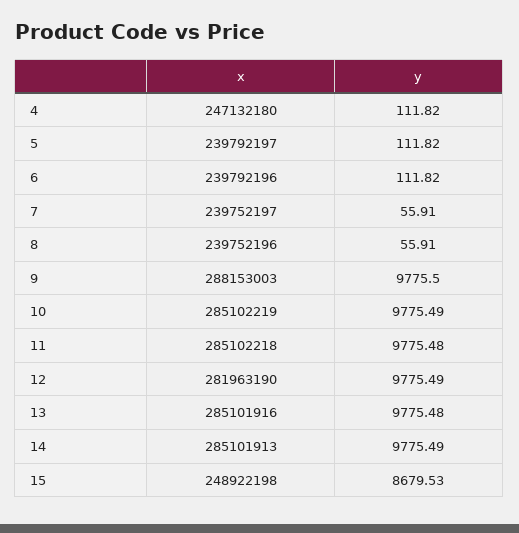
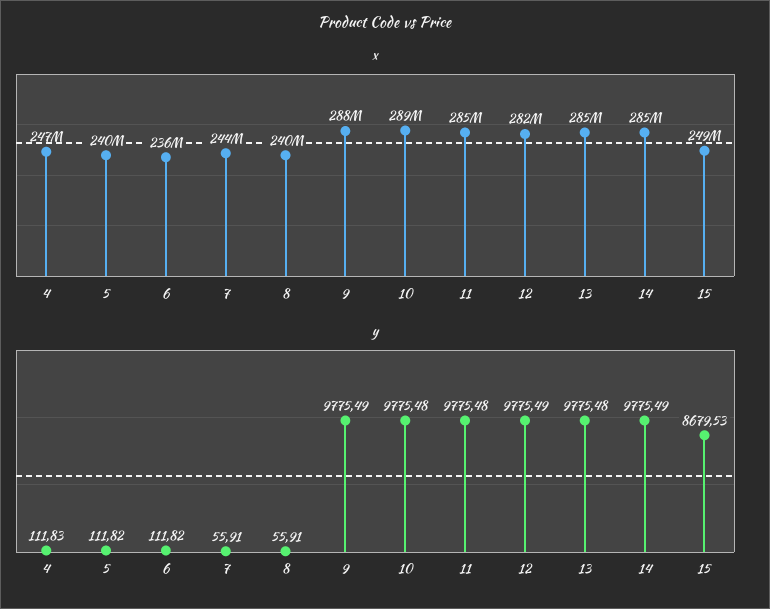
y, 4: 111.82 -> 111.83
x, 6: 239792196 -> 236000000
x, 7: 239752197 -> 244000000
y, 9: 9775.5 -> 9775.49
x, 10: 285102219 -> 289000000
y, 10: 9775.49 -> 9775.48

